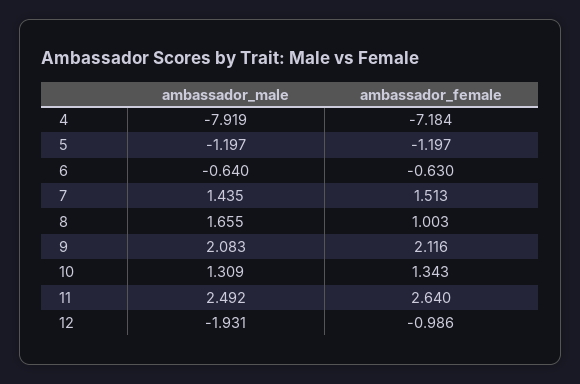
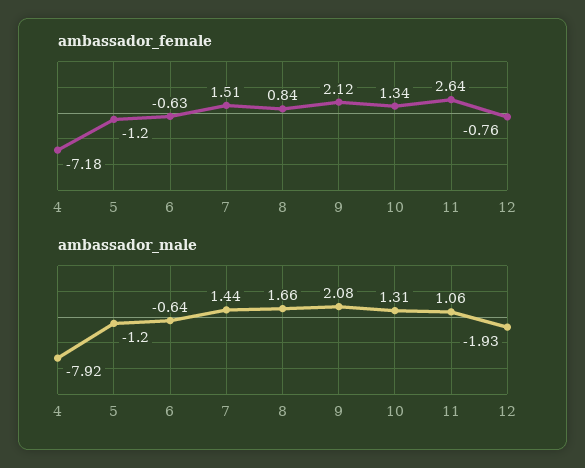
ambassador_female, 8: 1.003 -> 0.84
ambassador_male, 11: 2.492 -> 1.06
ambassador_female, 12: -0.986 -> -0.76

